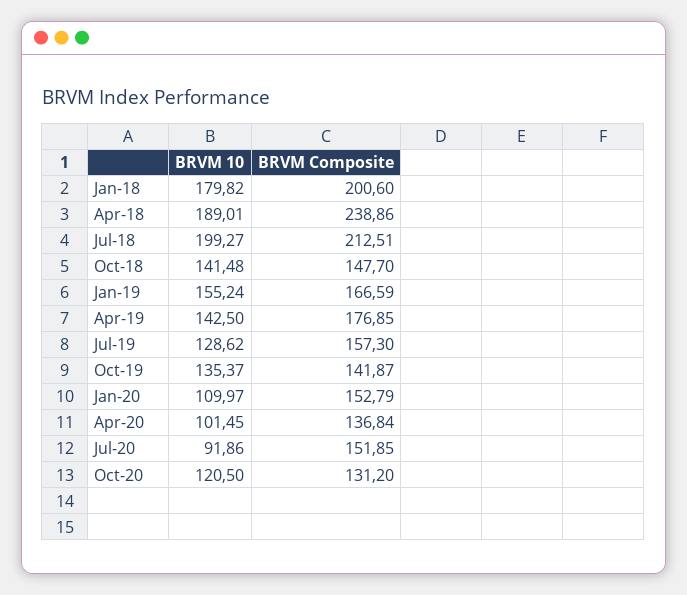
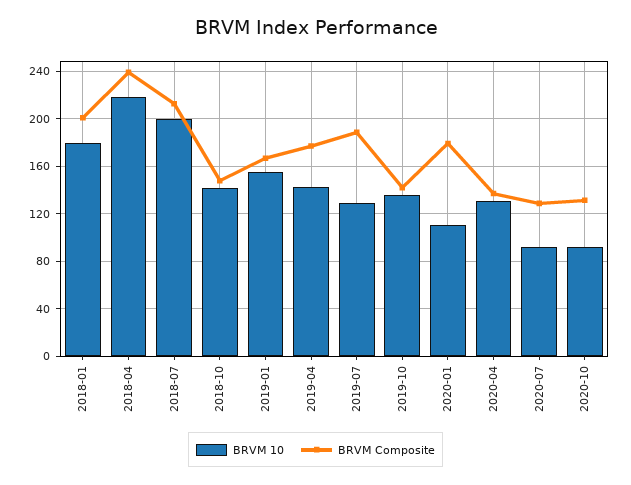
BRVM 10, Apr-18: 189.01 -> 220
BRVM Composite, Jul-19: 157.3 -> 190
BRVM Composite, Jan-20: 152.79 -> 180
BRVM 10, Apr-20: 101.45 -> 130
BRVM Composite, Jul-20: 151.85 -> 130
BRVM 10, Oct-20: 120.5 -> 90

